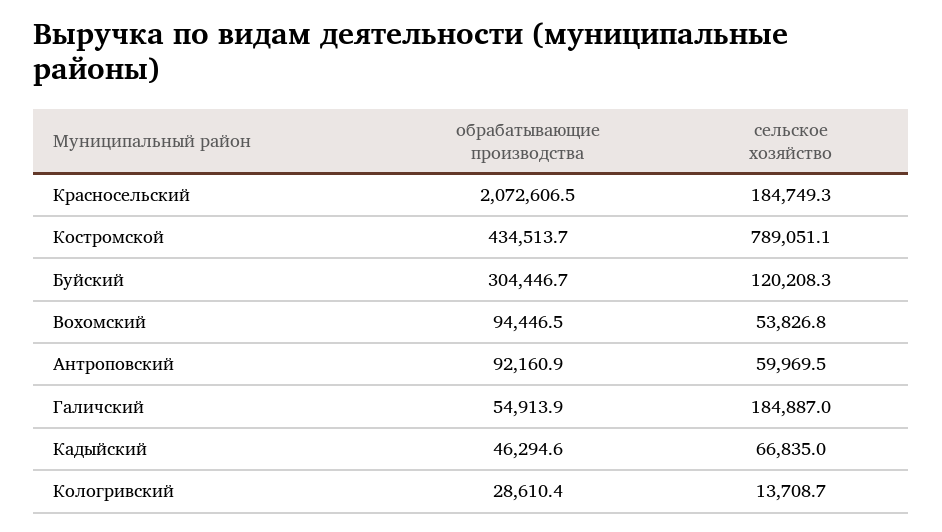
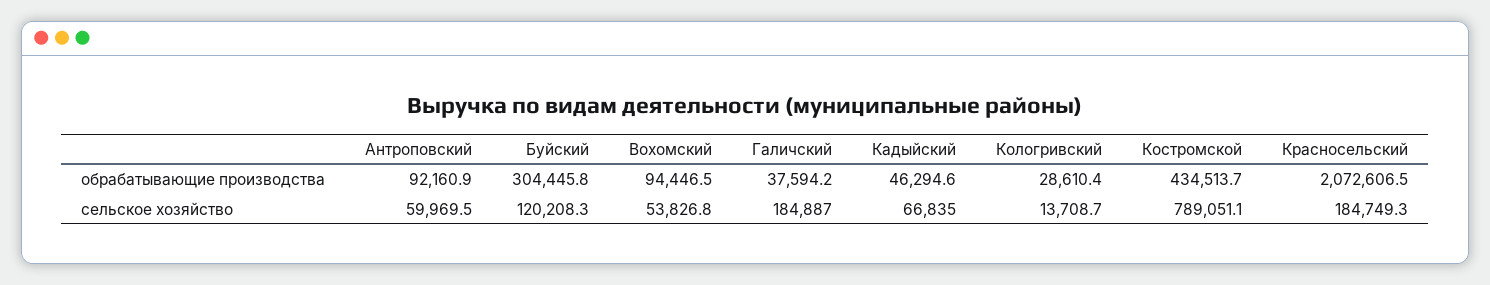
обрабатывающие производства, Буйский: 304446.7 -> 304445.8
обрабатывающие производства, Галичский: 54913.9 -> 37594.2

